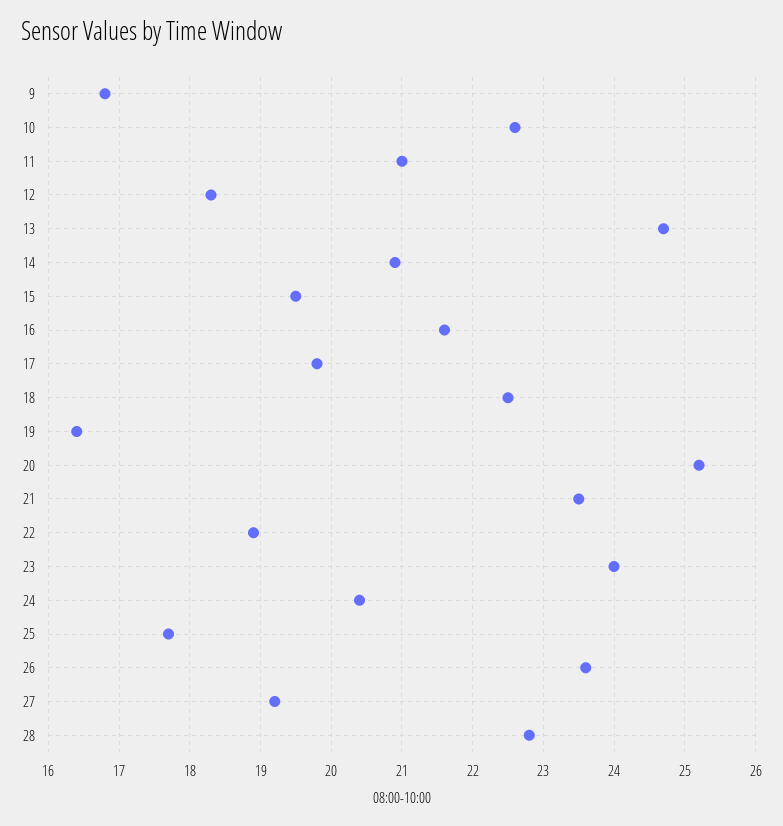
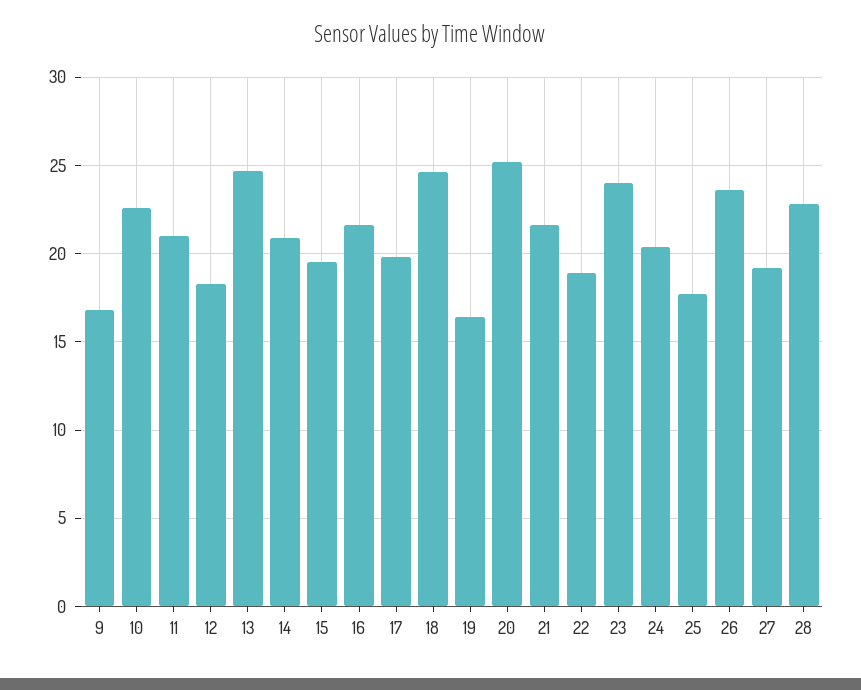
18: 22.5 -> 24.5
21: 23.5 -> 21.5

